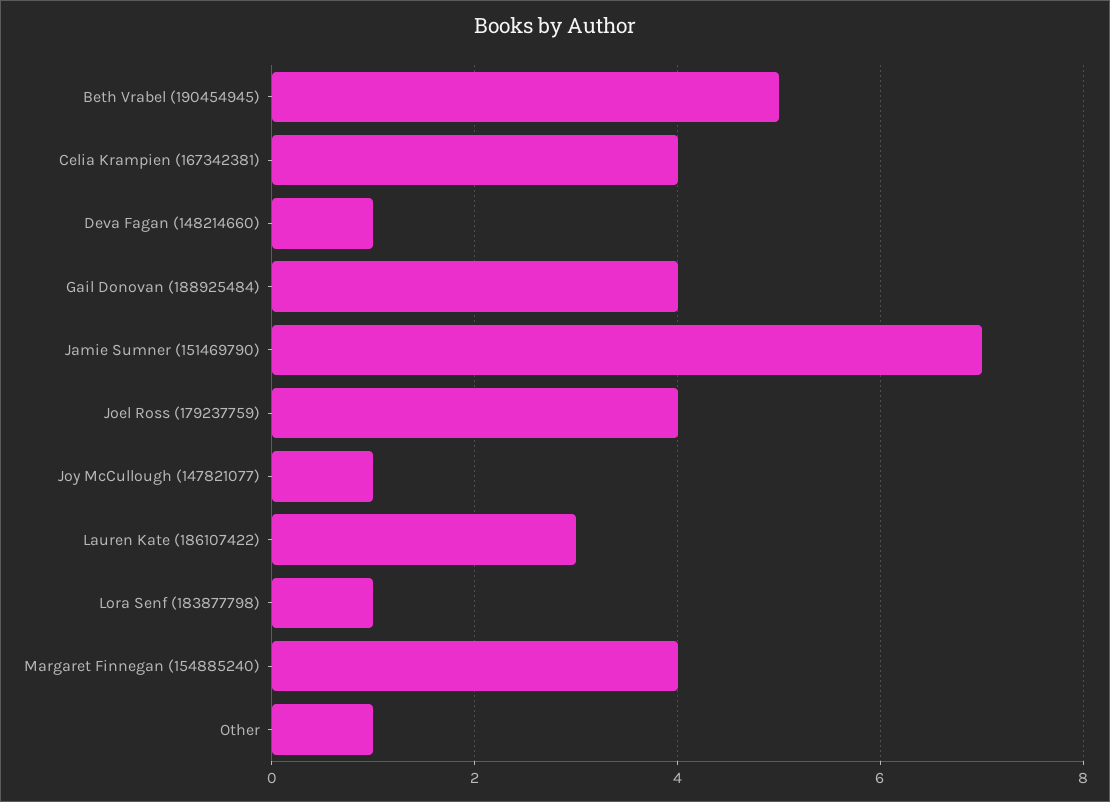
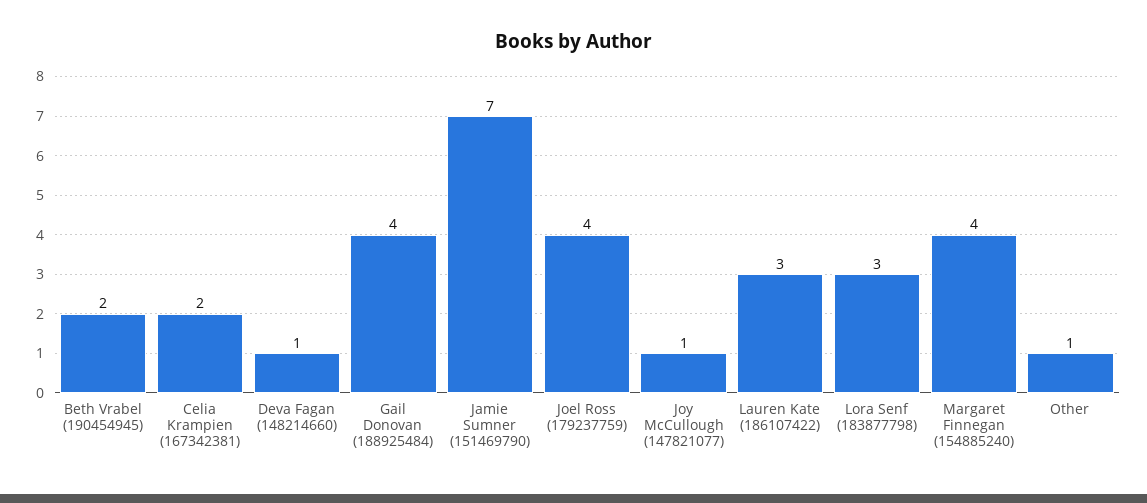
Beth Vrabel (190454945): 5 -> 2
Celia Krampien (167342381): 4 -> 2
Lora Senf (183877798): 1 -> 3

